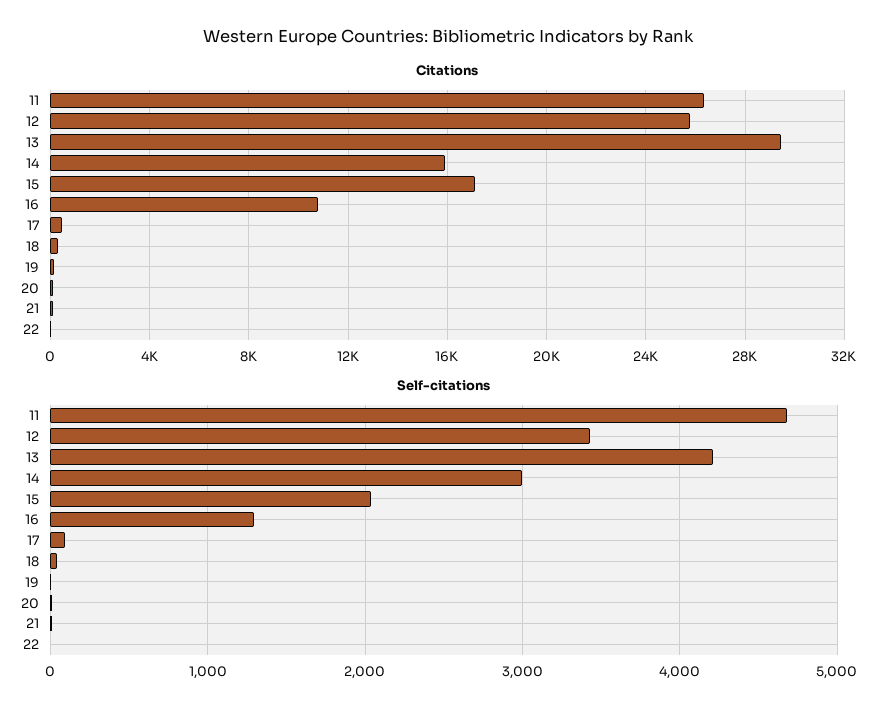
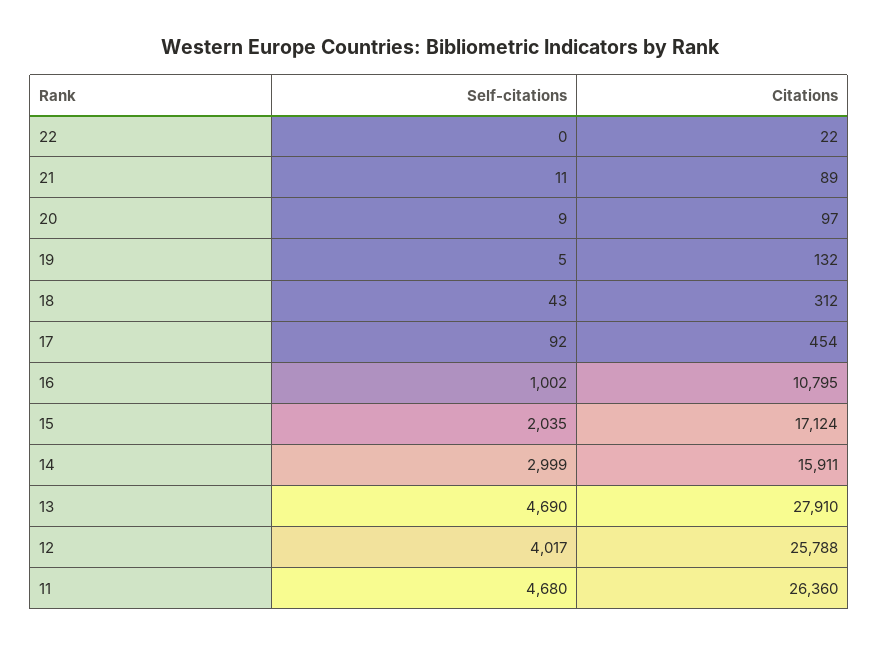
Citations, 13: 29500 -> 27910
Self-citations, 12: 3400 -> 4017
Self-citations, 13: 4200 -> 4690
Self-citations, 16: 1300 -> 1002

